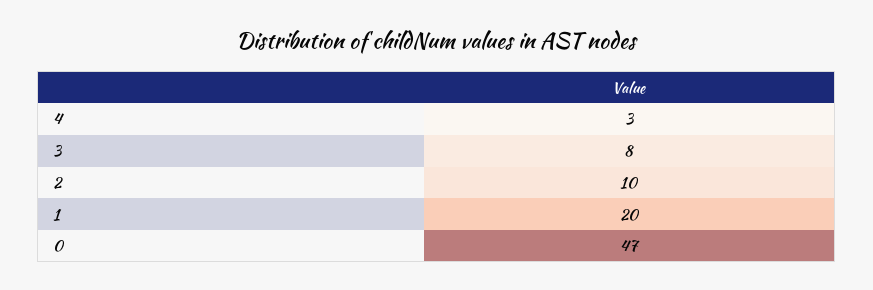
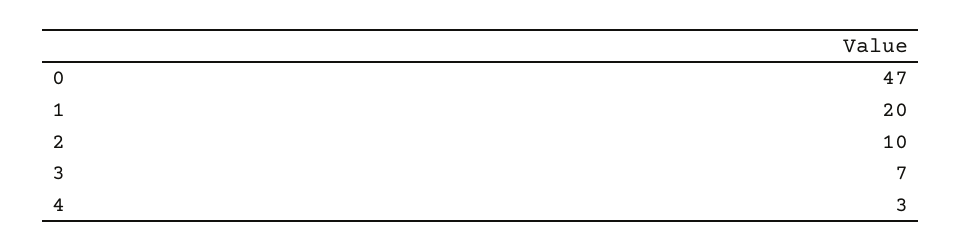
3: 8 -> 7

